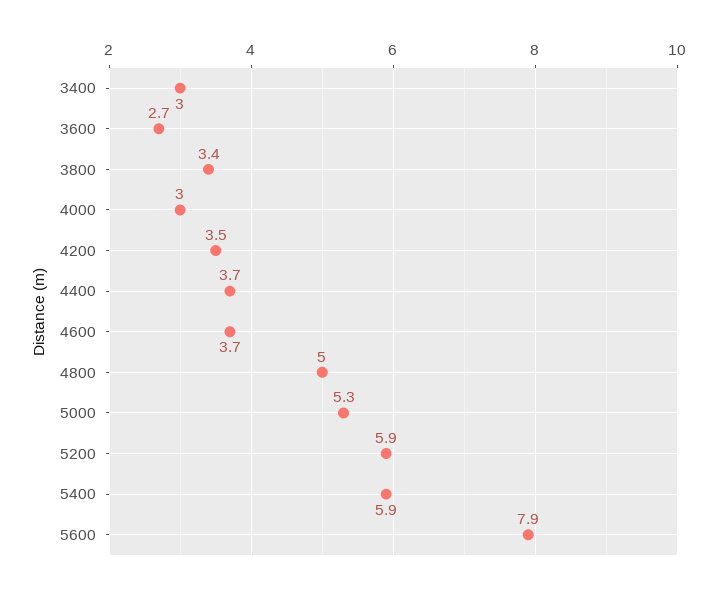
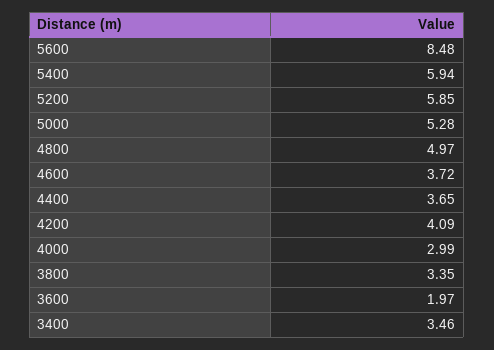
3400: 3 -> 3.46
3600: 2.7 -> 1.97
4200: 3.5 -> 4.09
5600: 7.9 -> 8.48

